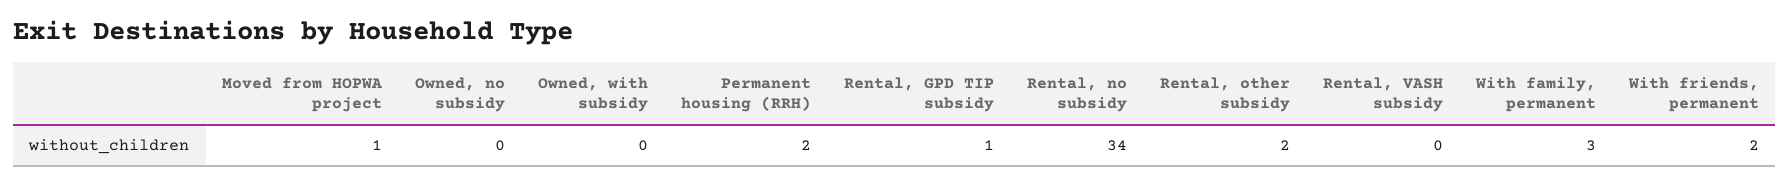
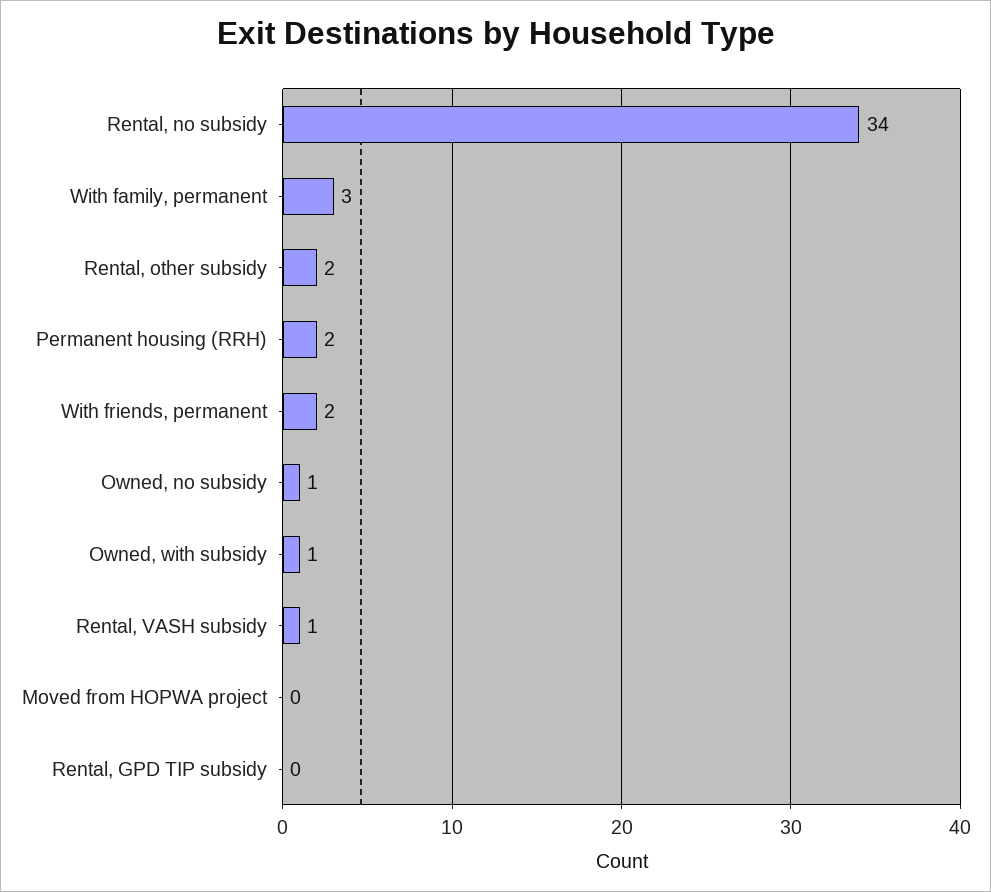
Moved from HOPWA project: 1 -> 0
Owned, no subsidy: 0 -> 1
Owned, with subsidy: 0 -> 1
Rental, GPD TIP subsidy: 1 -> 0
Rental, VASH subsidy: 0 -> 1

